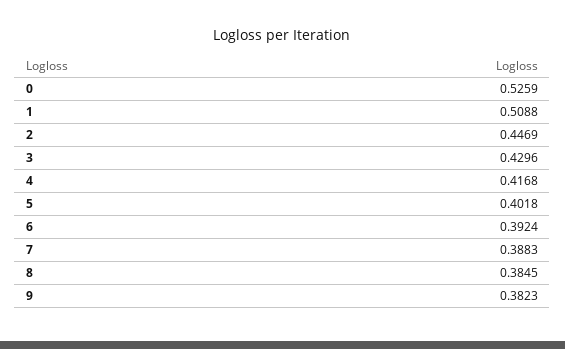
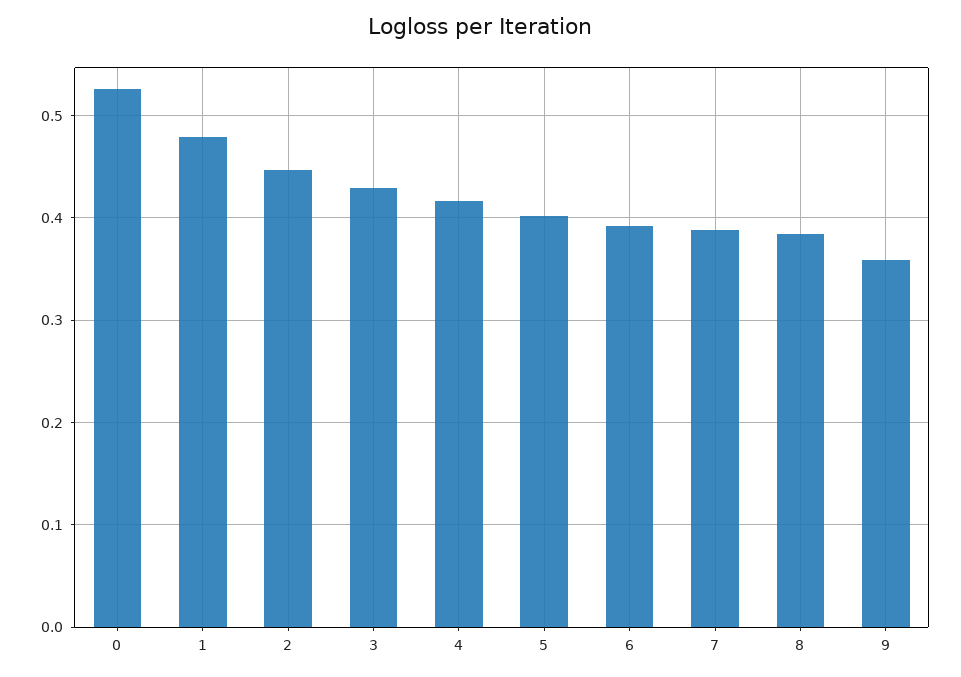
1: 0.5088 -> 0.48
9: 0.3823 -> 0.36

